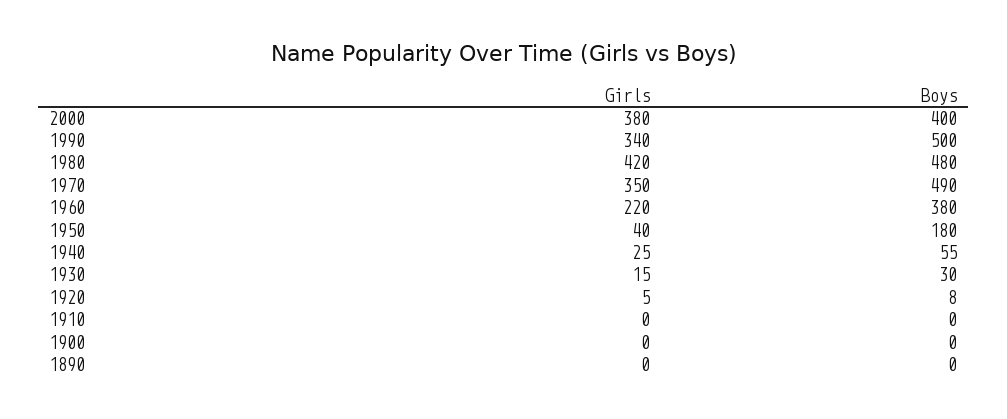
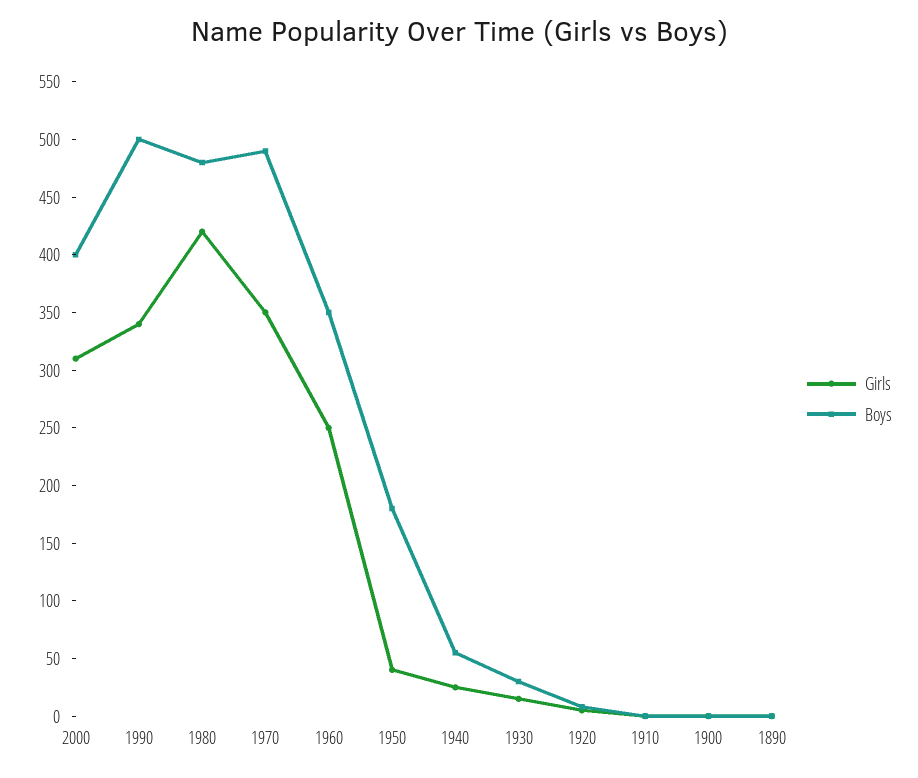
Girls, 2000: 380 -> 310
Girls, 1960: 220 -> 250
Boys, 1960: 380 -> 350

